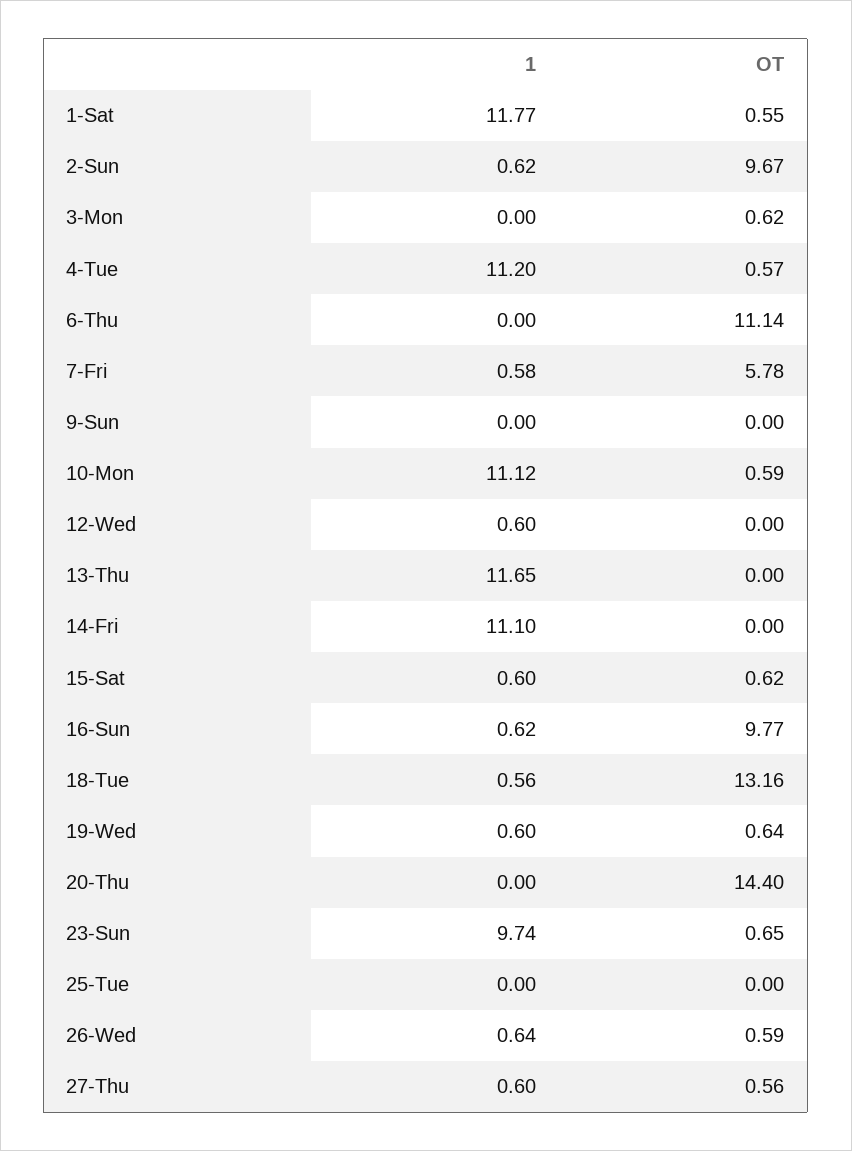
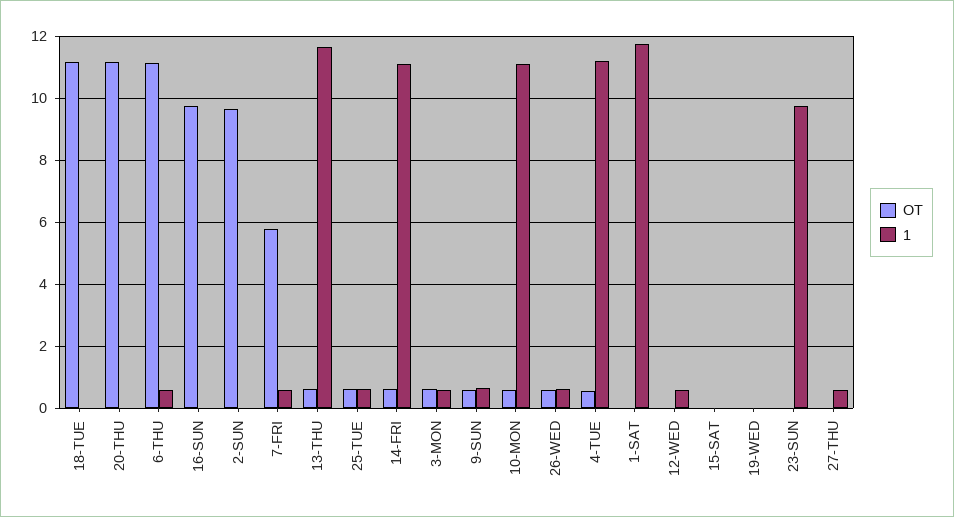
OT, 1-Sat: 0.55 -> 0
1, 2-Sun: 0.62 -> 0
1, 3-Mon: 0 -> 0.6
1, 6-Thu: 0 -> 0.6
1, 9-Sun: 0 -> 0.6
OT, 9-Sun: 0 -> 0.6
OT, 13-Thu: 0 -> 0.6
OT, 14-Fri: 0 -> 0.6
1, 15-Sat: 0.6 -> 0
OT, 15-Sat: 0.62 -> 0
1, 16-Sun: 0.62 -> 0
1, 18-Tue: 0.56 -> 0
OT, 18-Tue: 13.16 -> 11.2
1, 19-Wed: 0.6 -> 0
OT, 19-Wed: 0.64 -> 0
OT, 20-Thu: 14.4 -> 11.2
OT, 23-Sun: 0.65 -> 0
1, 25-Tue: 0 -> 0.6
OT, 25-Tue: 0 -> 0.6
OT, 27-Thu: 0.56 -> 0

